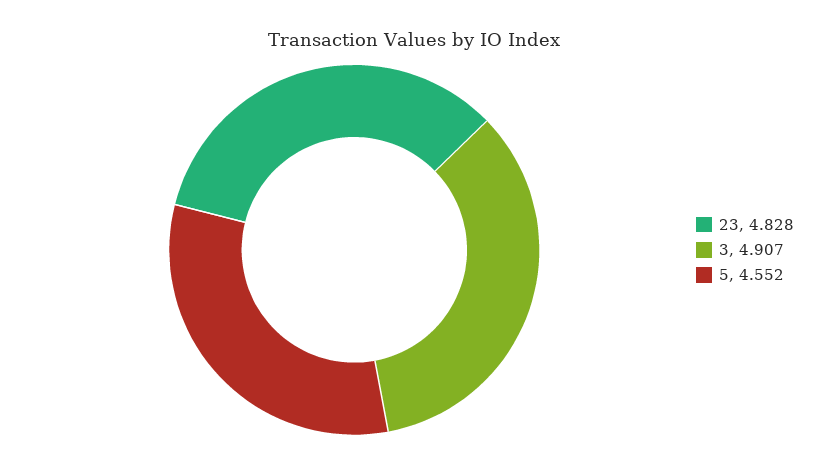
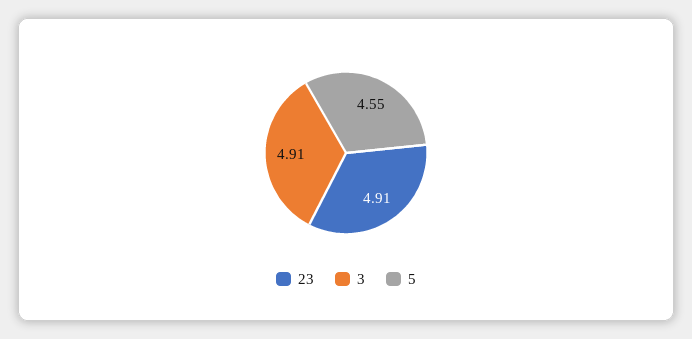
23: 4.828 -> 4.91

